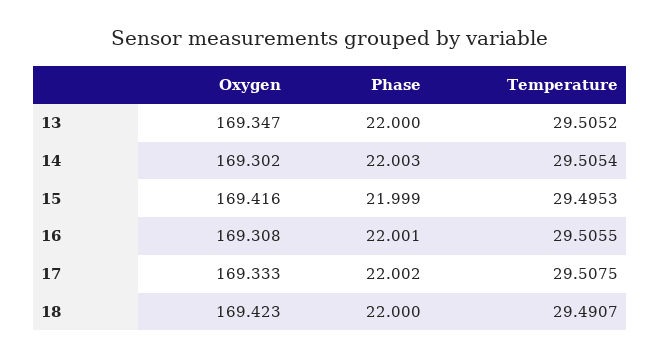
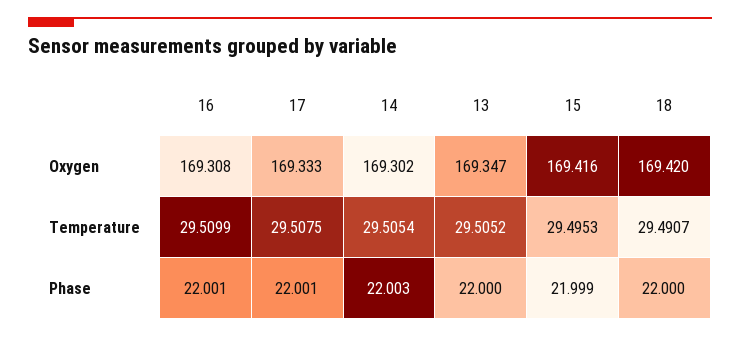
Temperature, 16: 29.5055 -> 29.5099
Phase, 17: 22.002 -> 22.001
Oxygen, 18: 169.423 -> 169.42

